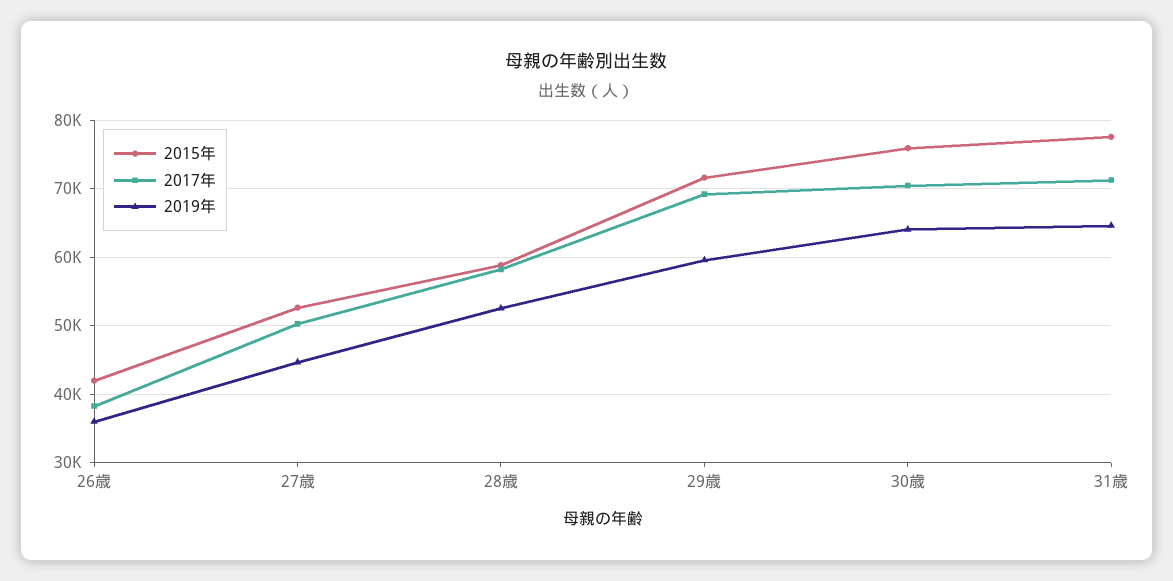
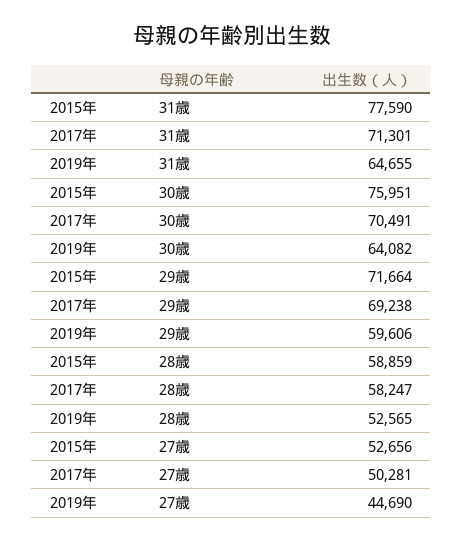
2015年, 26歳: 42000 -> none
2017年, 26歳: 38000 -> none
2019年, 26歳: 36000 -> none

